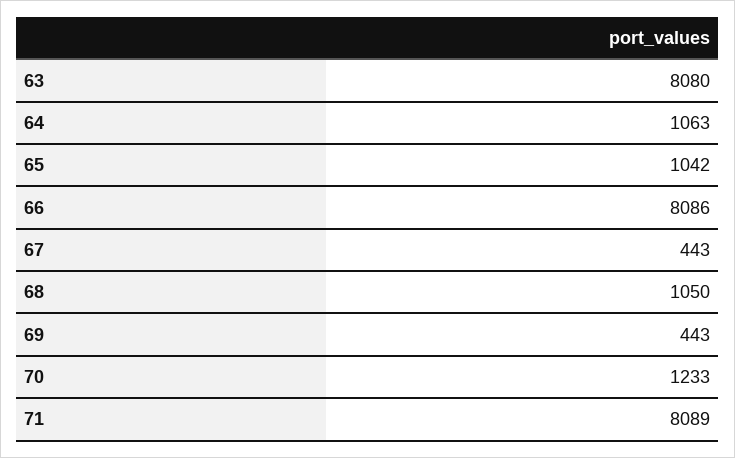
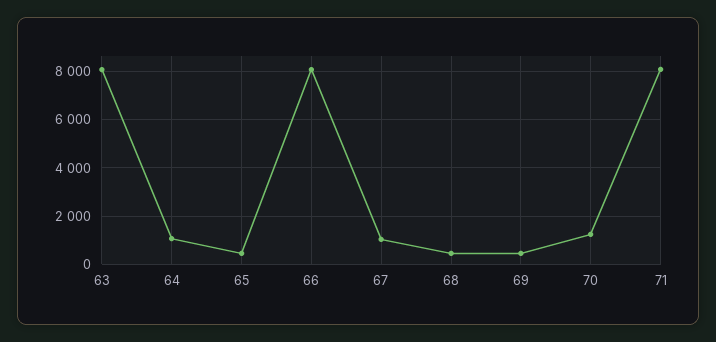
65: 1042 -> 500
67: 443 -> 1000
68: 1050 -> 500

